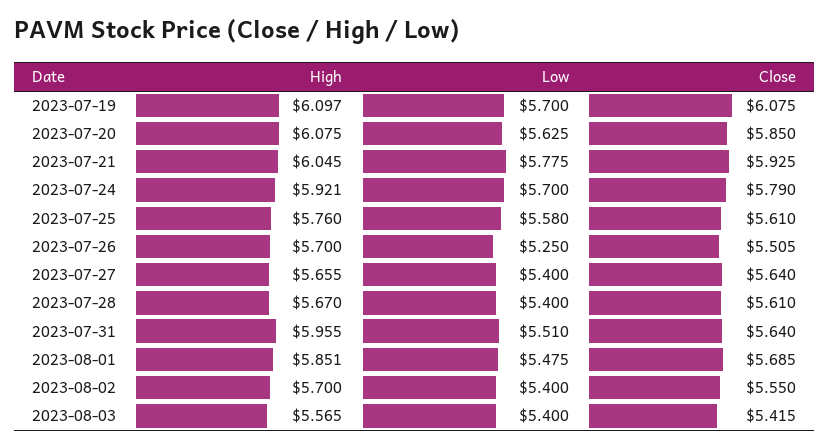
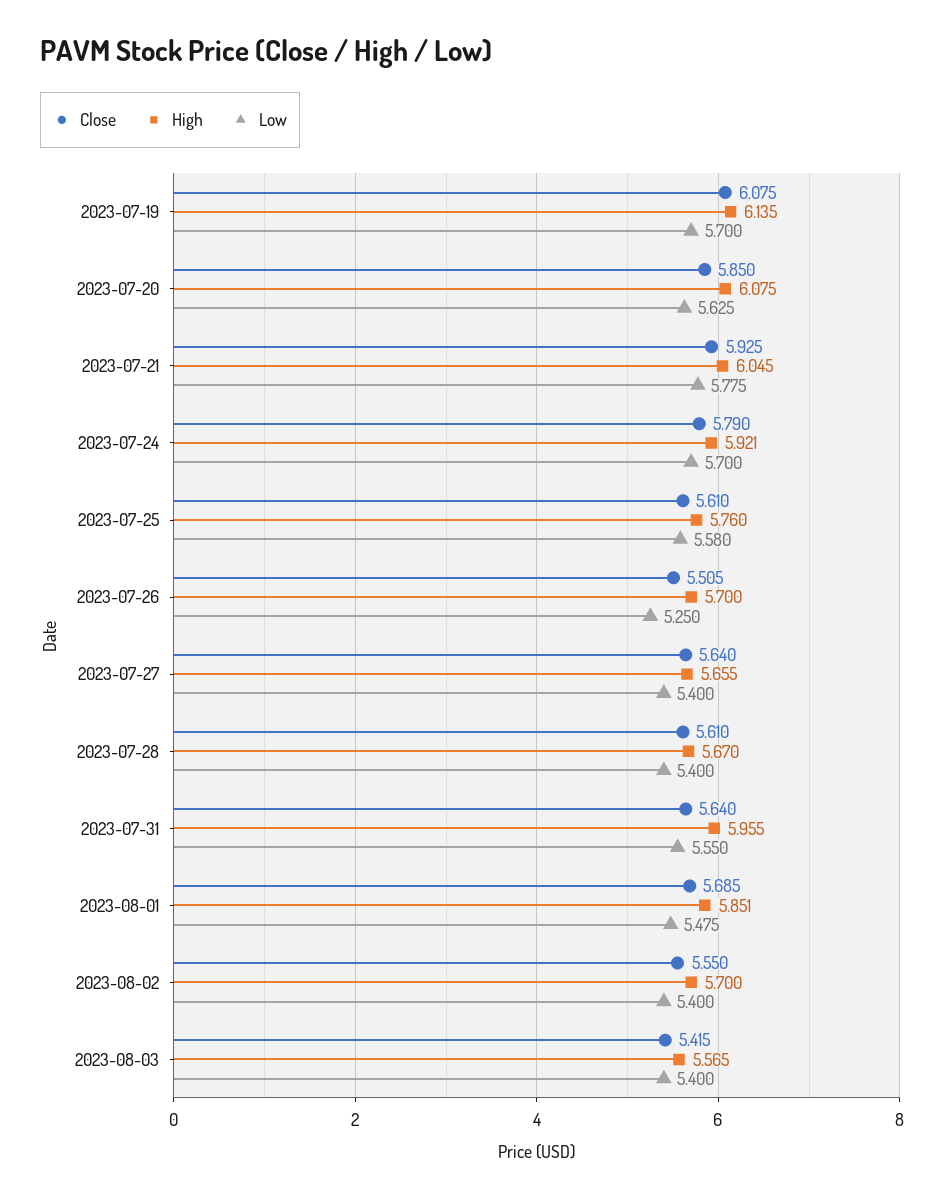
High, 2023-07-19: 6.097 -> 6.135
Low, 2023-07-31: 5.51 -> 5.55

